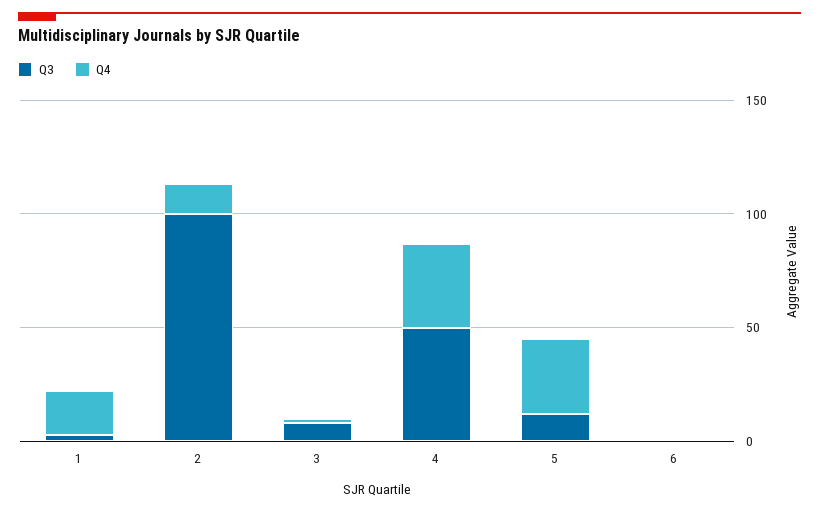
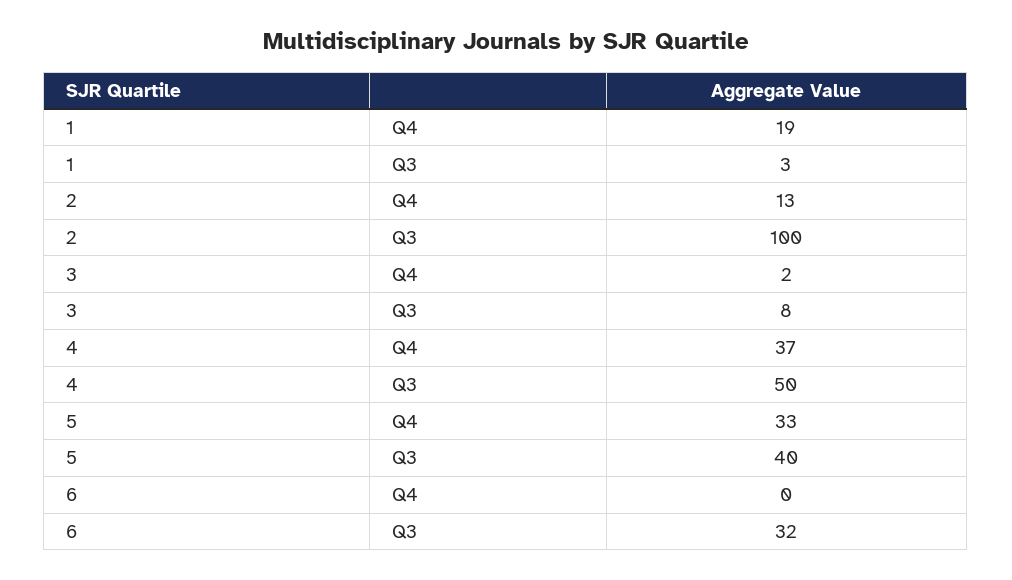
Q3, 5: 10 -> 40
Q3, 6: 0 -> 32

